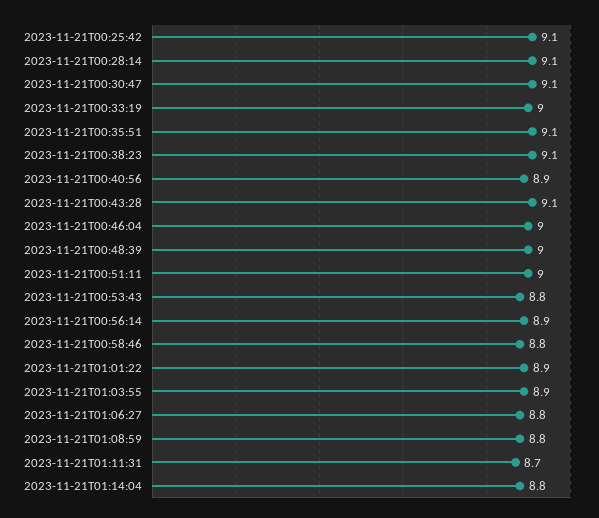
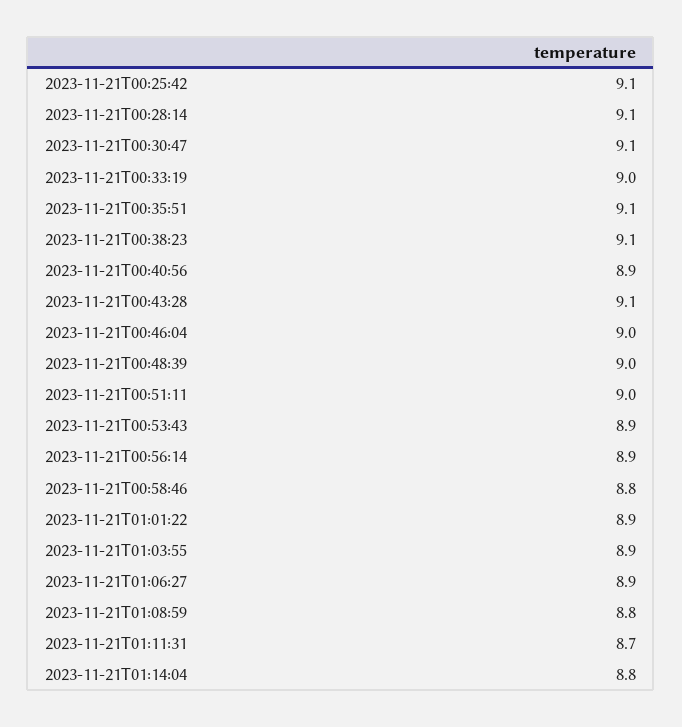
2023-11-21T00:53:43: 8.8 -> 8.9
2023-11-21T01:06:27: 8.8 -> 8.9

